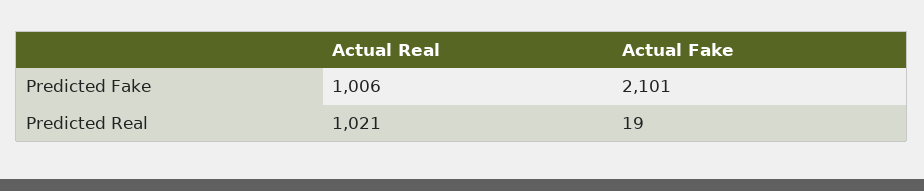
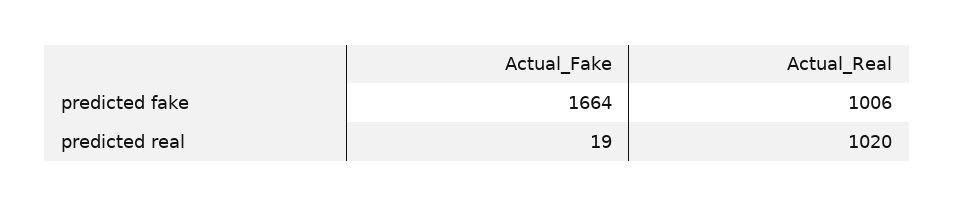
Actual Fake, Predicted Fake: 2101 -> 1664
Actual Real, Predicted Real: 1021 -> 1020

